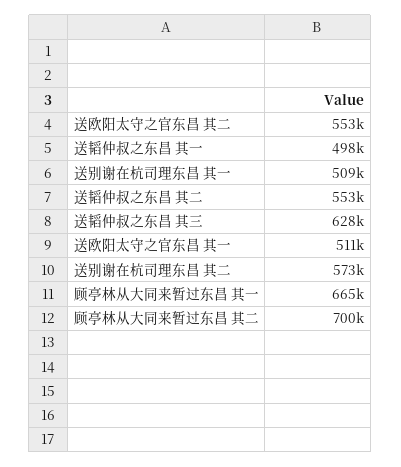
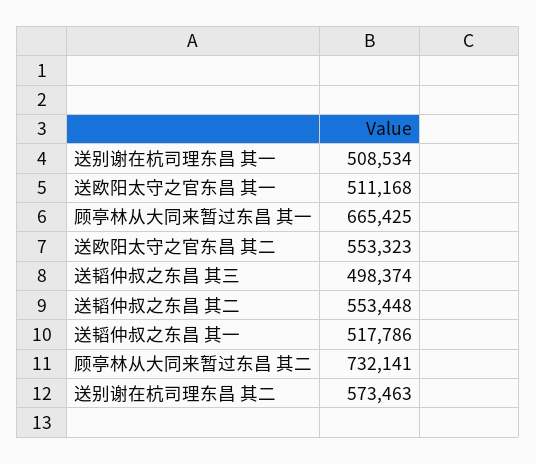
送韬仲叔之东昌 其一: 498000 -> 517786
送韬仲叔之东昌 其三: 628000 -> 498374
顾亭林从大同来暂过东昌 其二: 700000 -> 732141

